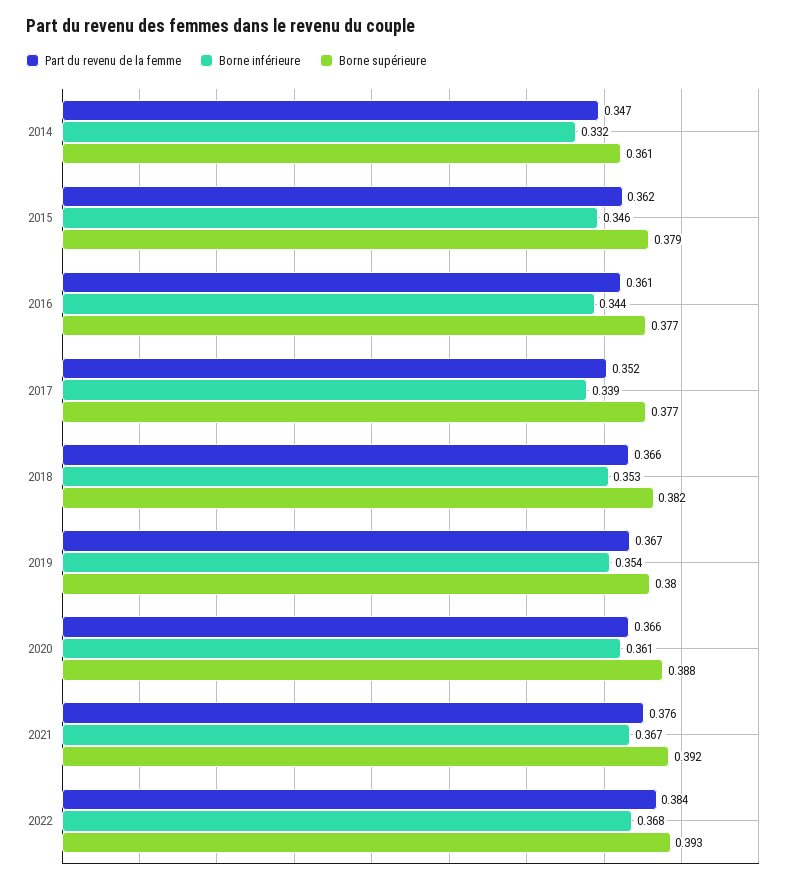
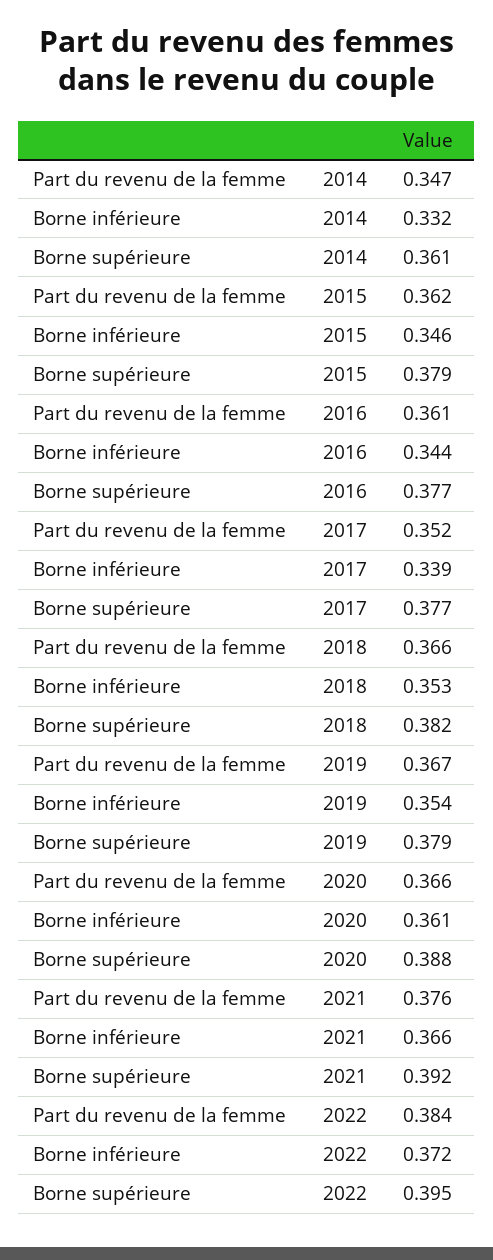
Borne supérieure, 2019: 0.38 -> 0.379
Borne inférieure, 2021: 0.367 -> 0.366
Borne inférieure, 2022: 0.368 -> 0.372
Borne supérieure, 2022: 0.393 -> 0.395

